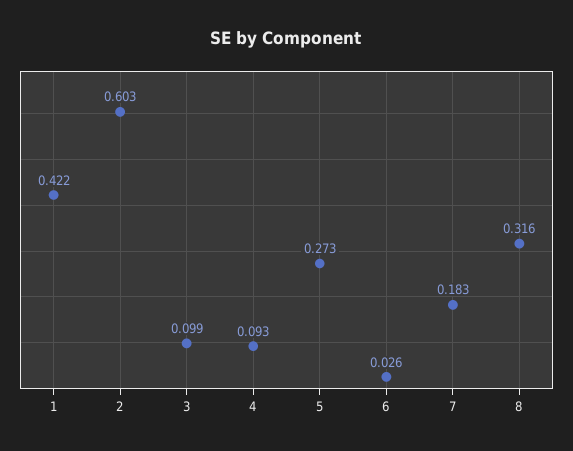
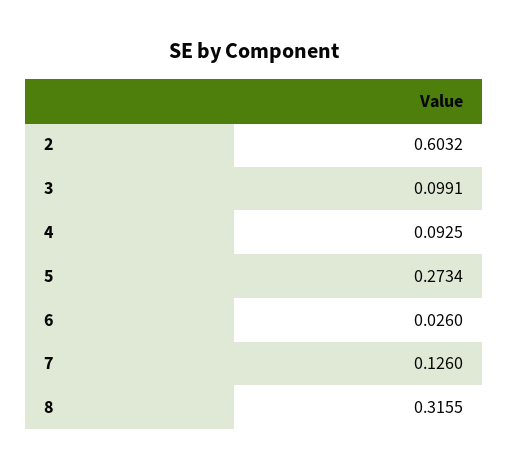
1: 0.422 -> none
7: 0.183 -> 0.126

